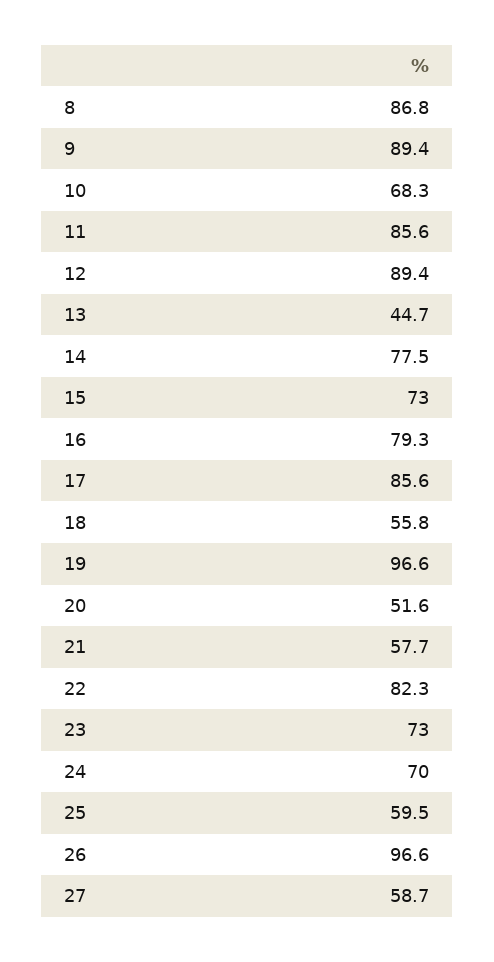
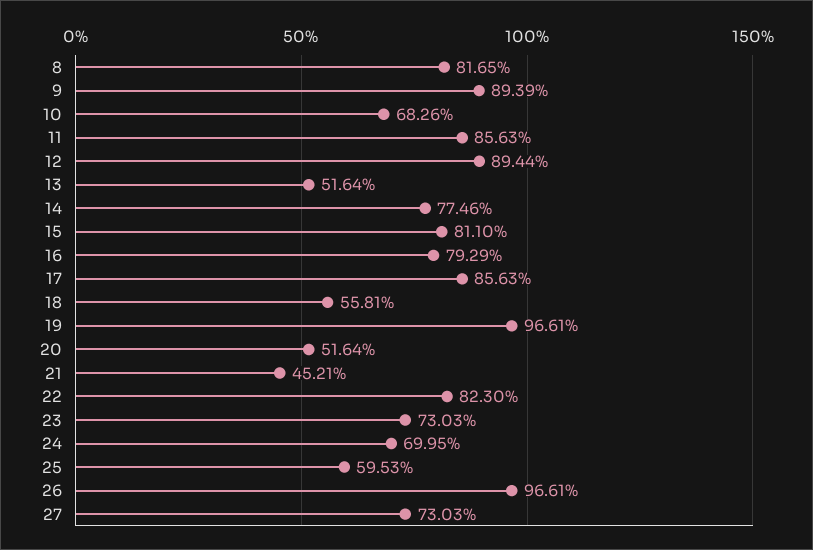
8: 86.8 -> 81.65
13: 44.7 -> 51.64
15: 73 -> 81.1
21: 57.7 -> 45.21
27: 58.7 -> 73.03

